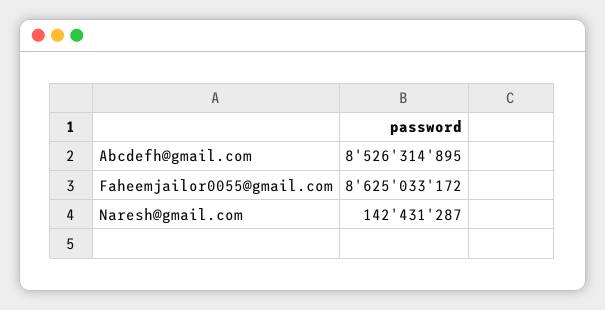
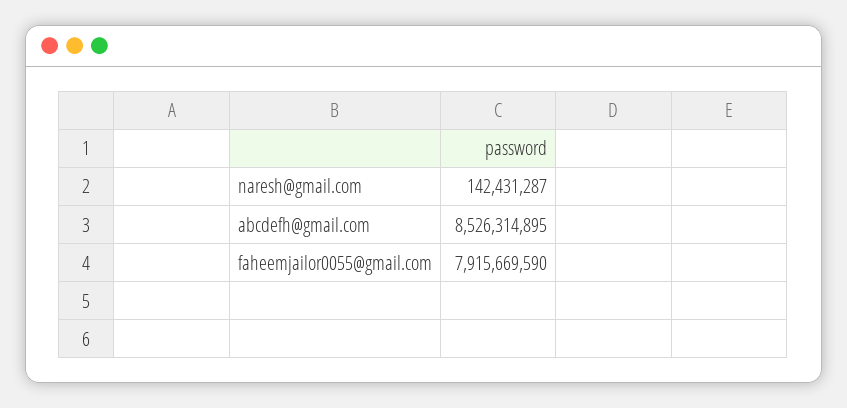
Faheemjailor0055@gmail.com: 8625033172 -> 7915669590

